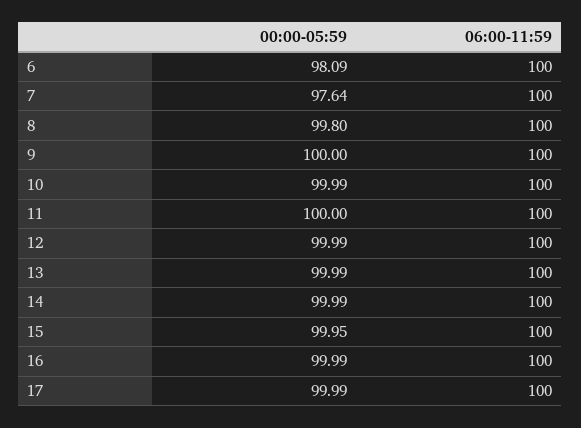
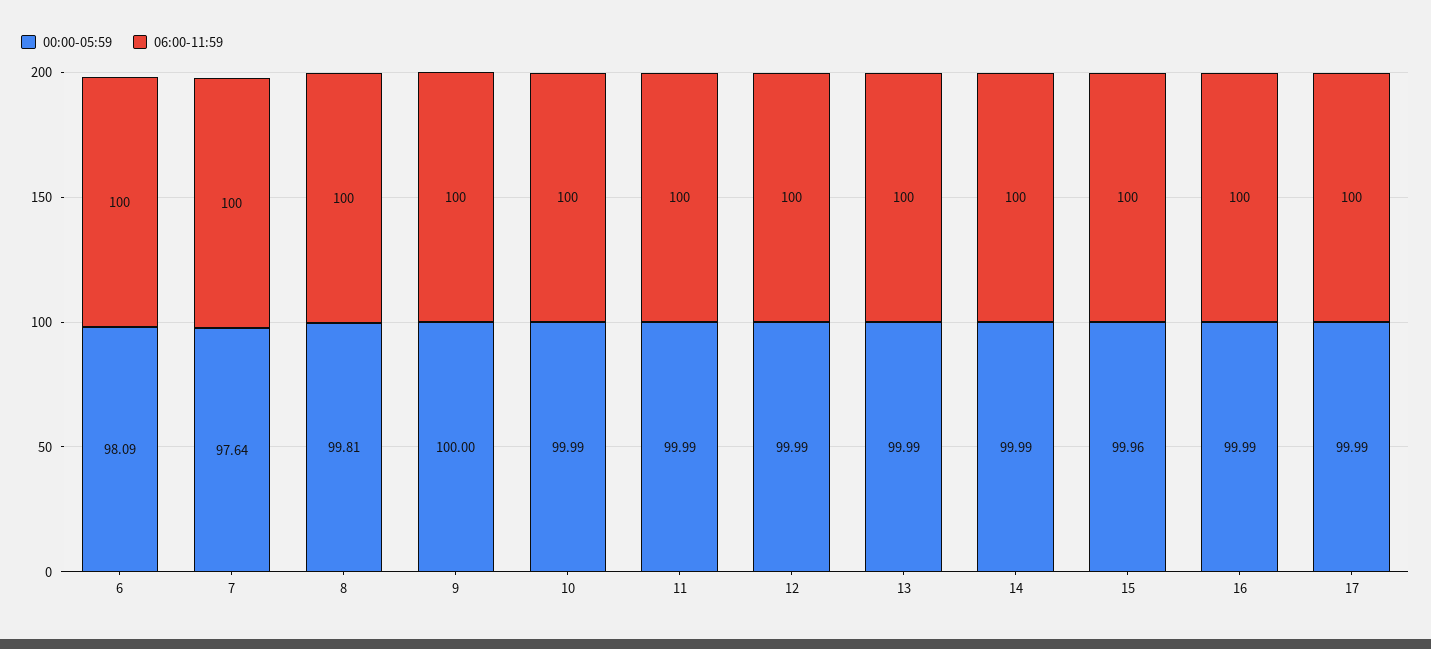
00:00-05:59, 8: 99.8 -> 99.81
00:00-05:59, 11: 100 -> 99.99
00:00-05:59, 15: 99.95 -> 99.96

